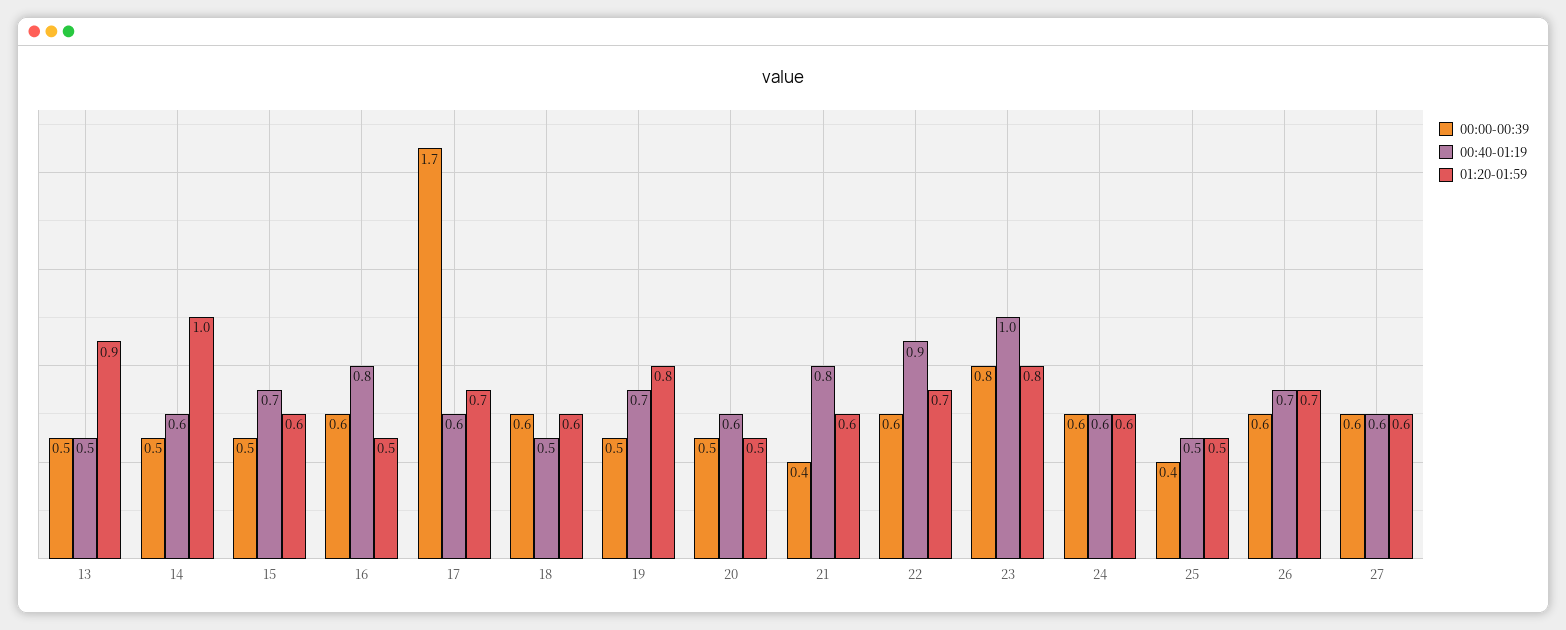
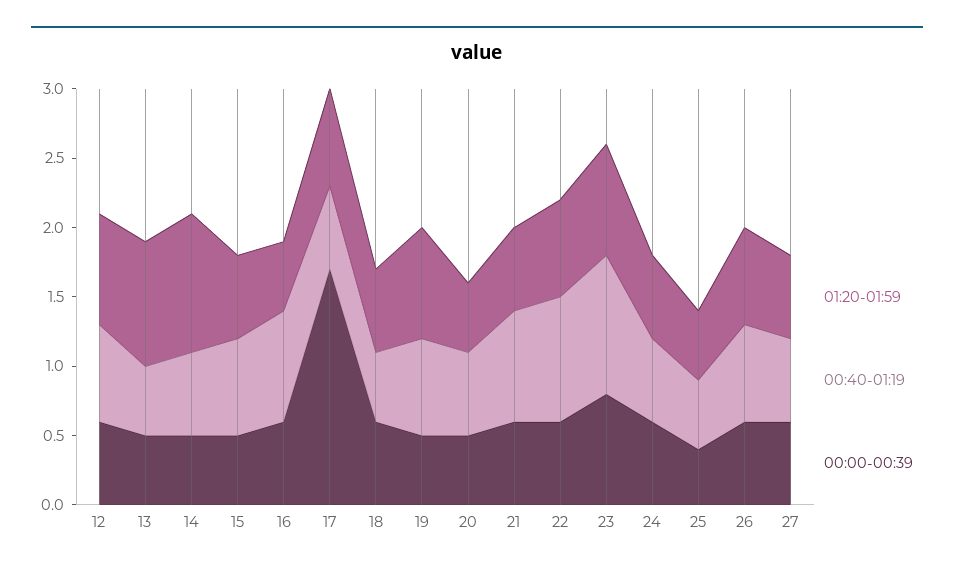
00:00-00:39, 21: 0.4 -> 0.6
01:20-01:59, 12: none -> 0.8
00:40-01:19, 12: none -> 0.7
00:00-00:39, 12: none -> 0.6

